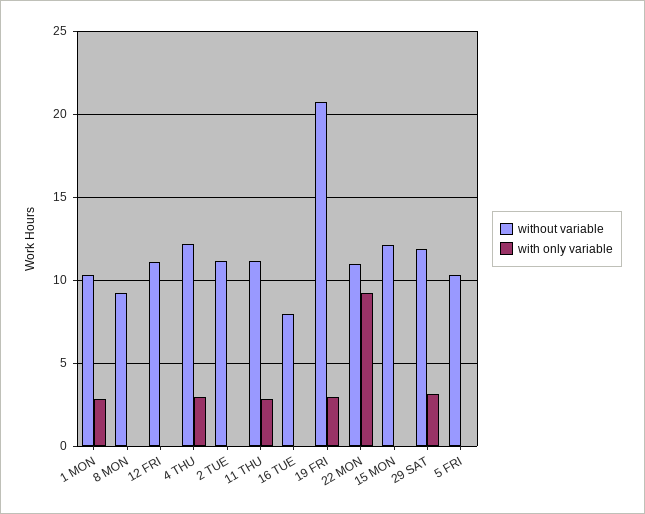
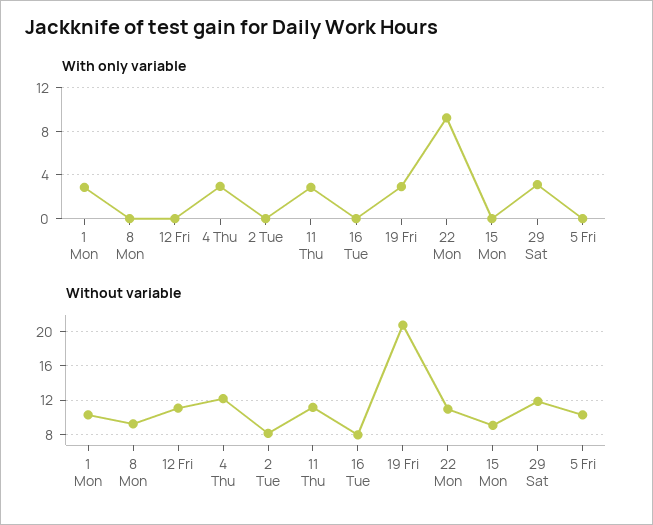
without variable, 2 TUE: 11 -> 8
without variable, 15 MON: 12 -> 9

